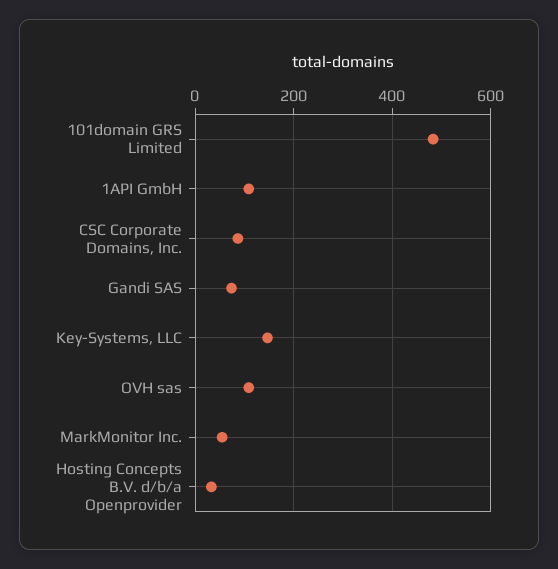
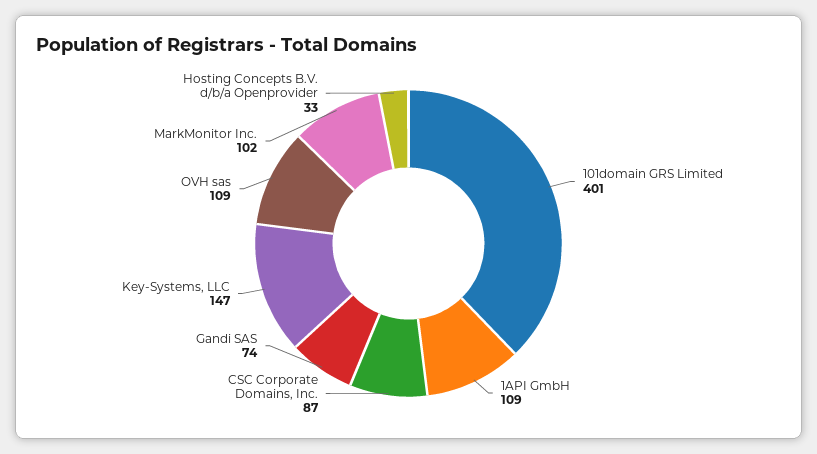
101domain GRS Limited: 480 -> 401
MarkMonitor Inc.: 60 -> 102

